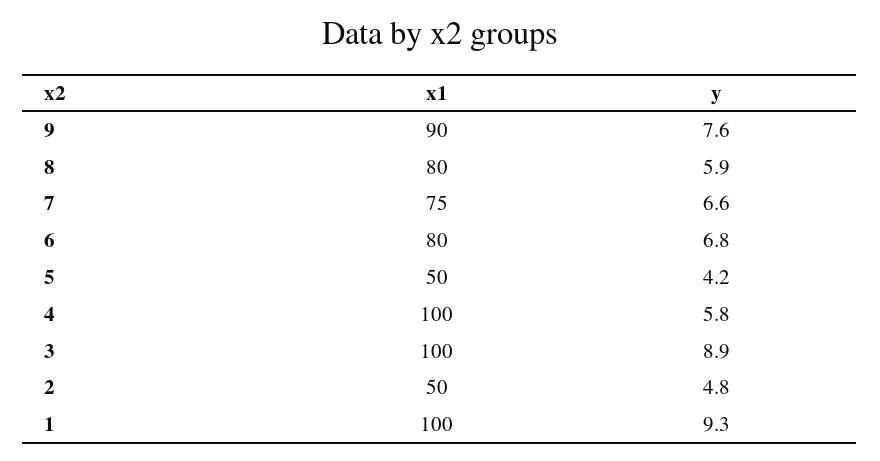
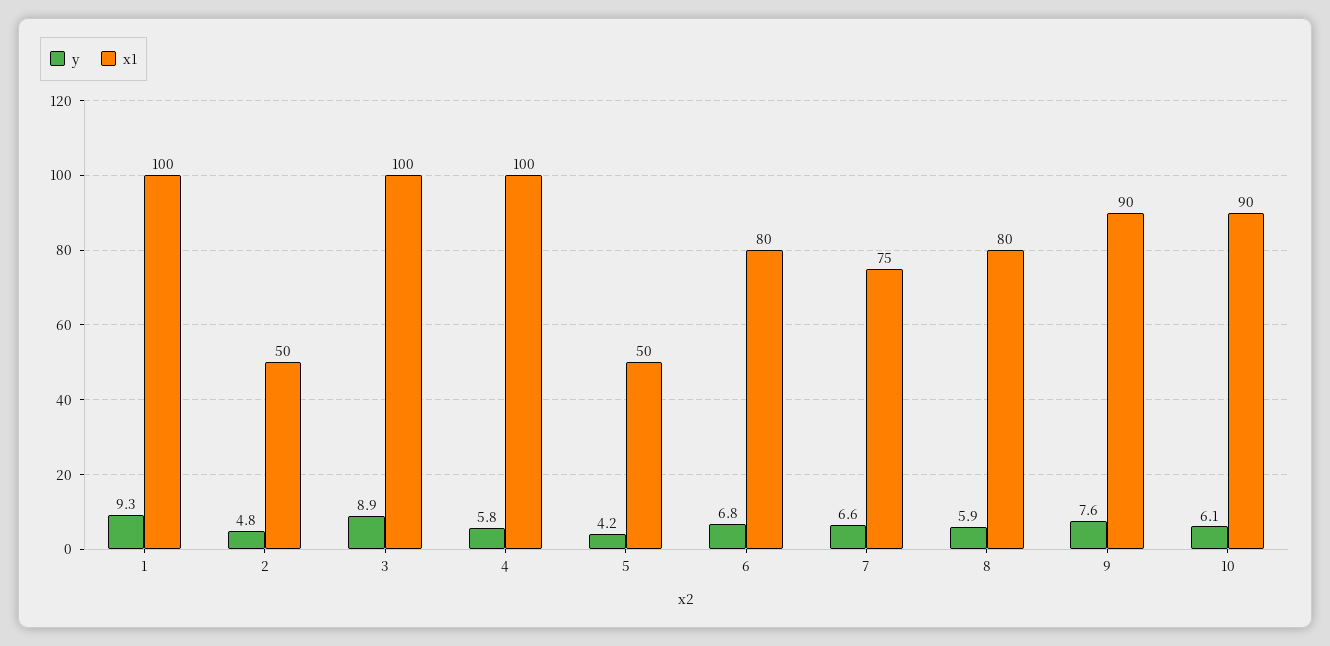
y, 10: none -> 6.1
x1, 10: none -> 90

